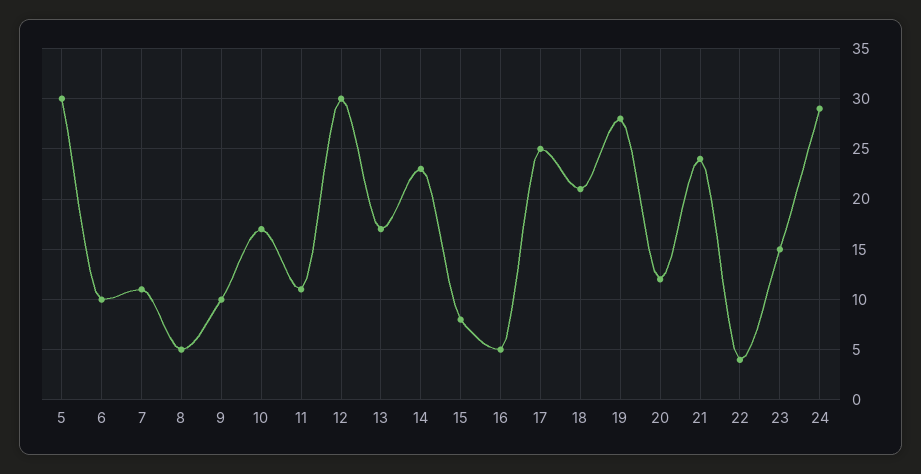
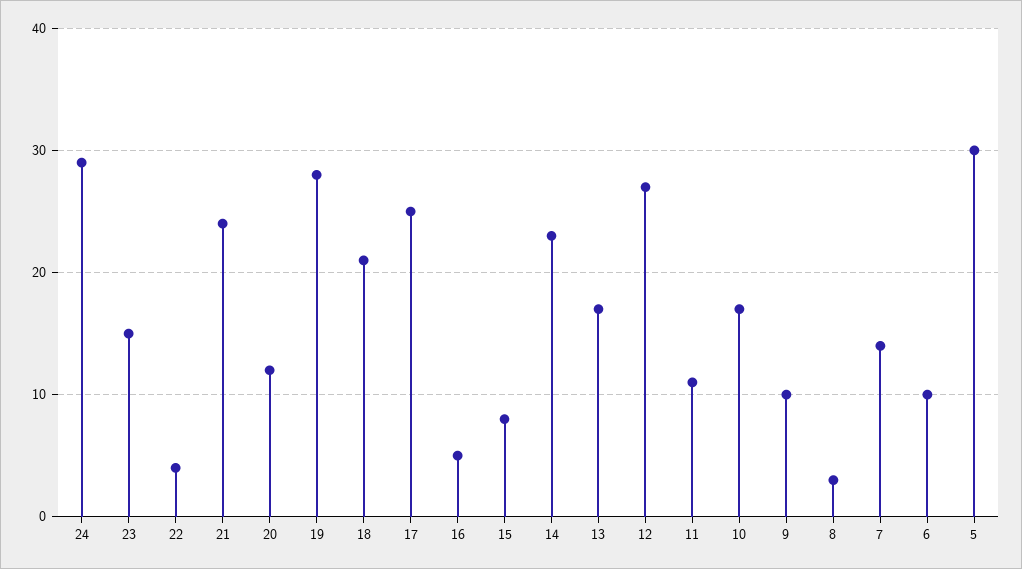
7: 11 -> 14
8: 5 -> 3
12: 30 -> 27

